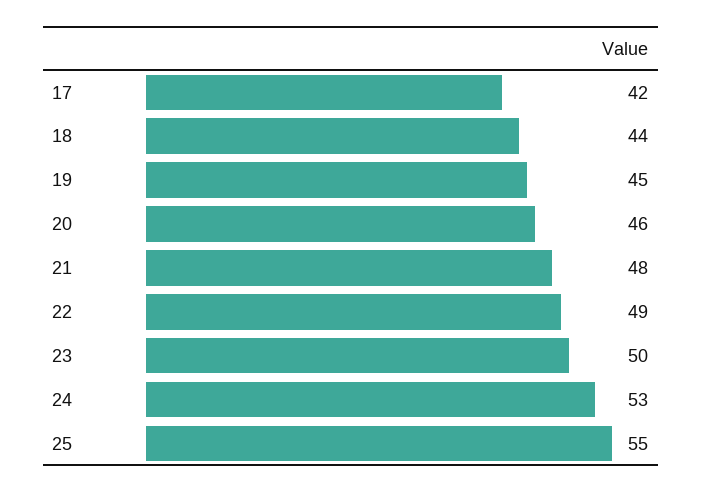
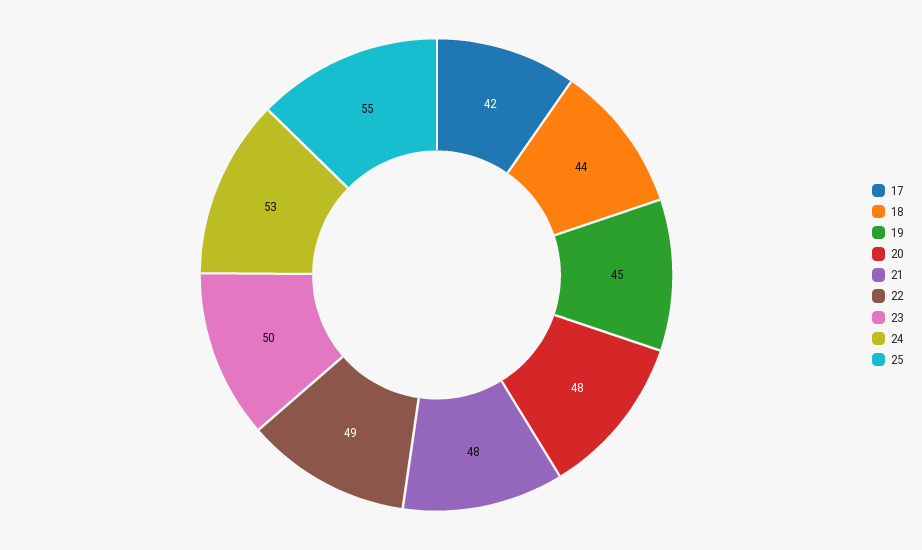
20: 46 -> 48

